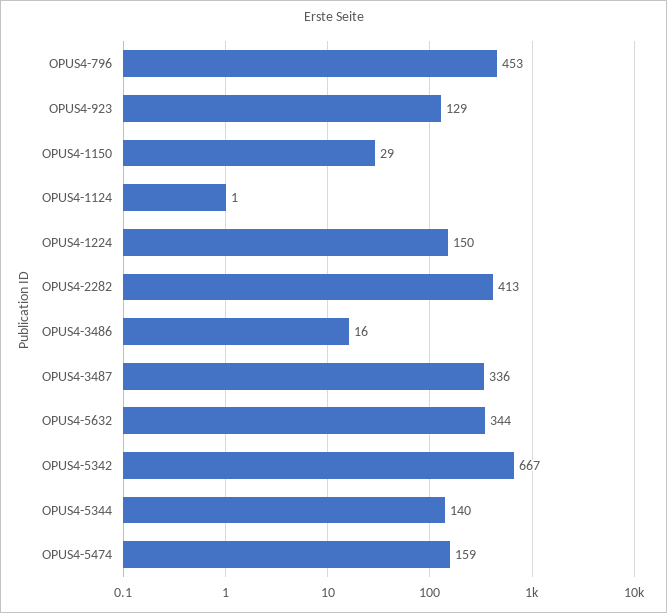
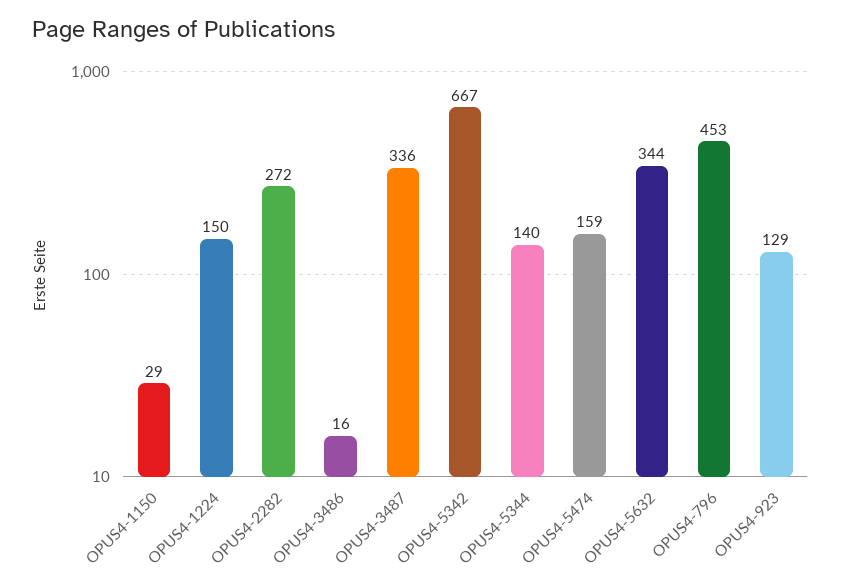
OPUS4-1124: 1 -> none
OPUS4-2282: 413 -> 272

